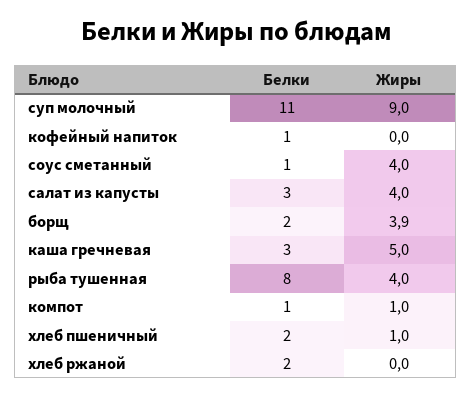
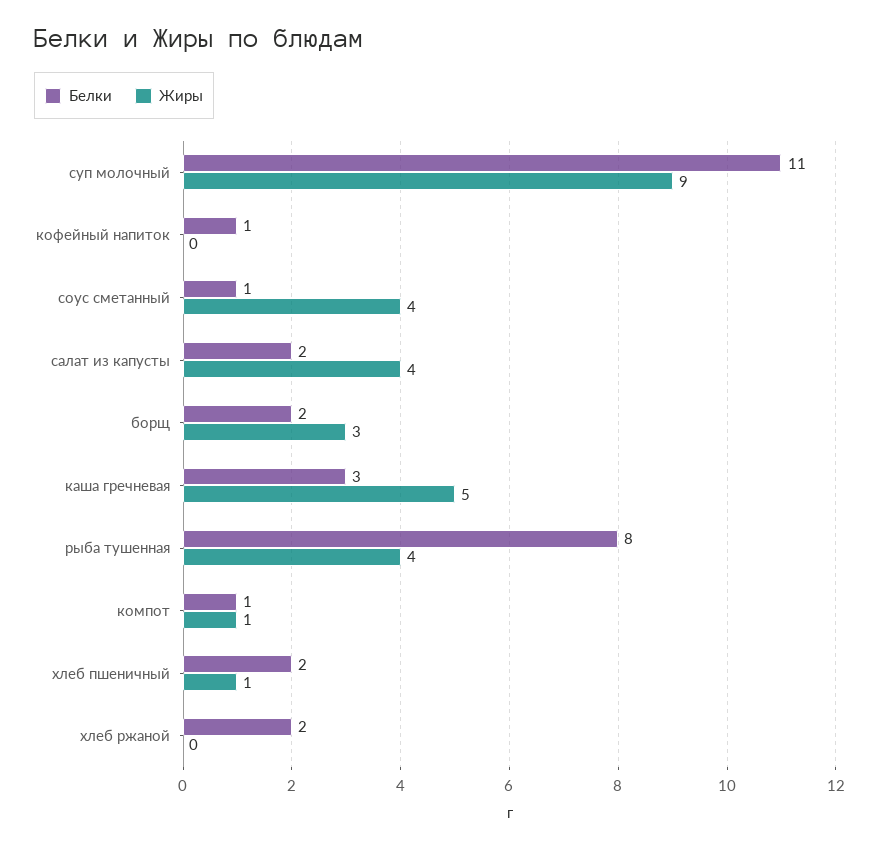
Белки, салат из капусты: 3 -> 2
Жиры, борщ: 3.9 -> 3

